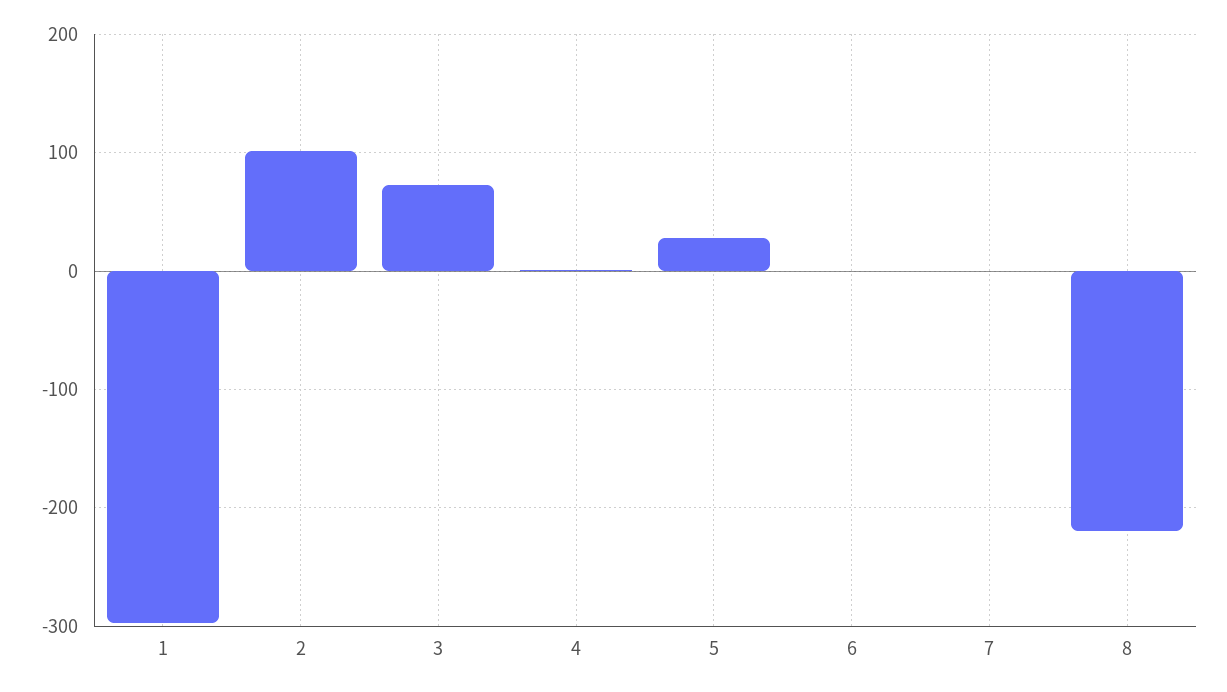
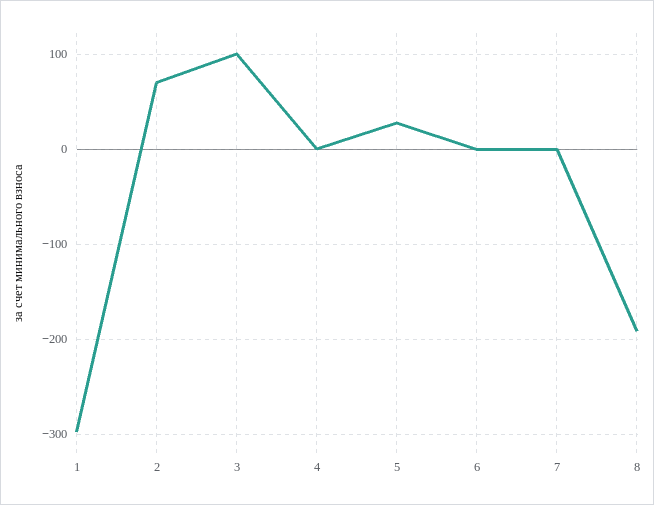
2: 100 -> 70
3: 70 -> 100
8: -220 -> -190

